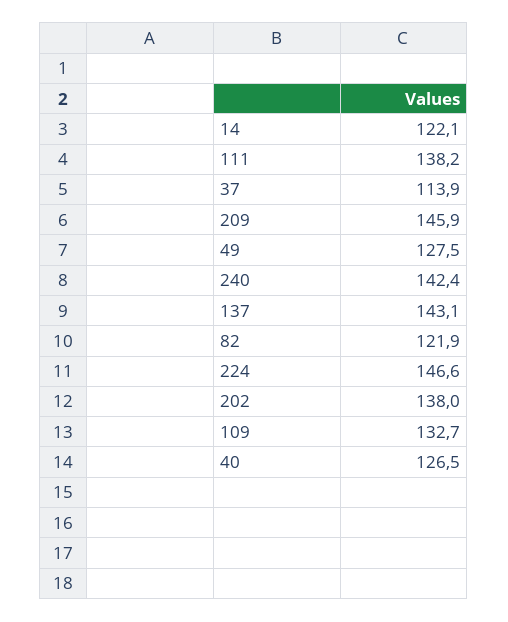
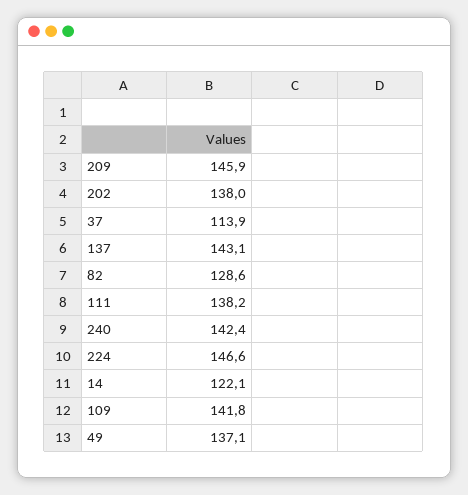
49: 127.5 -> 137.1
82: 121.9 -> 128.6
109: 132.7 -> 141.8
40: 126.5 -> none

